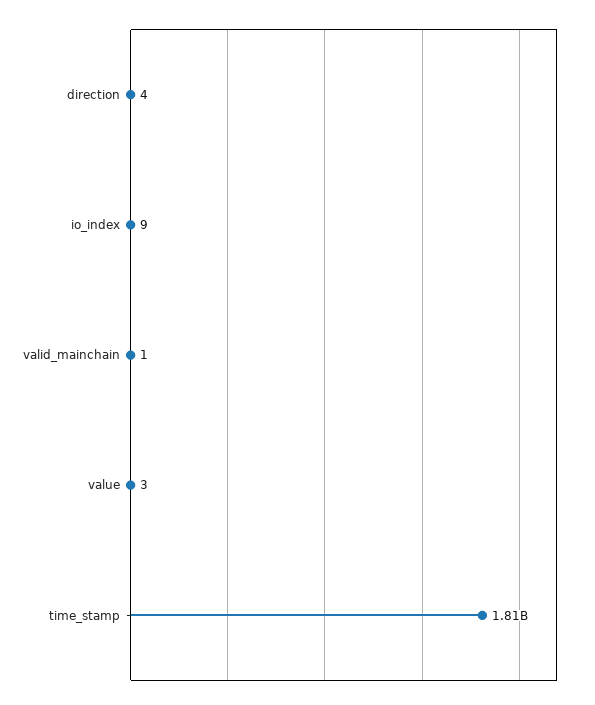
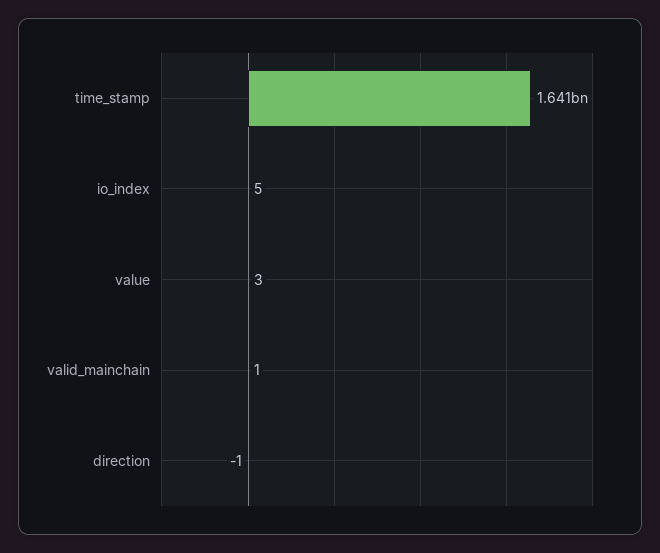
direction: 4 -> -1
io_index: 9 -> 5
time_stamp: 1810000000 -> 1641000000

